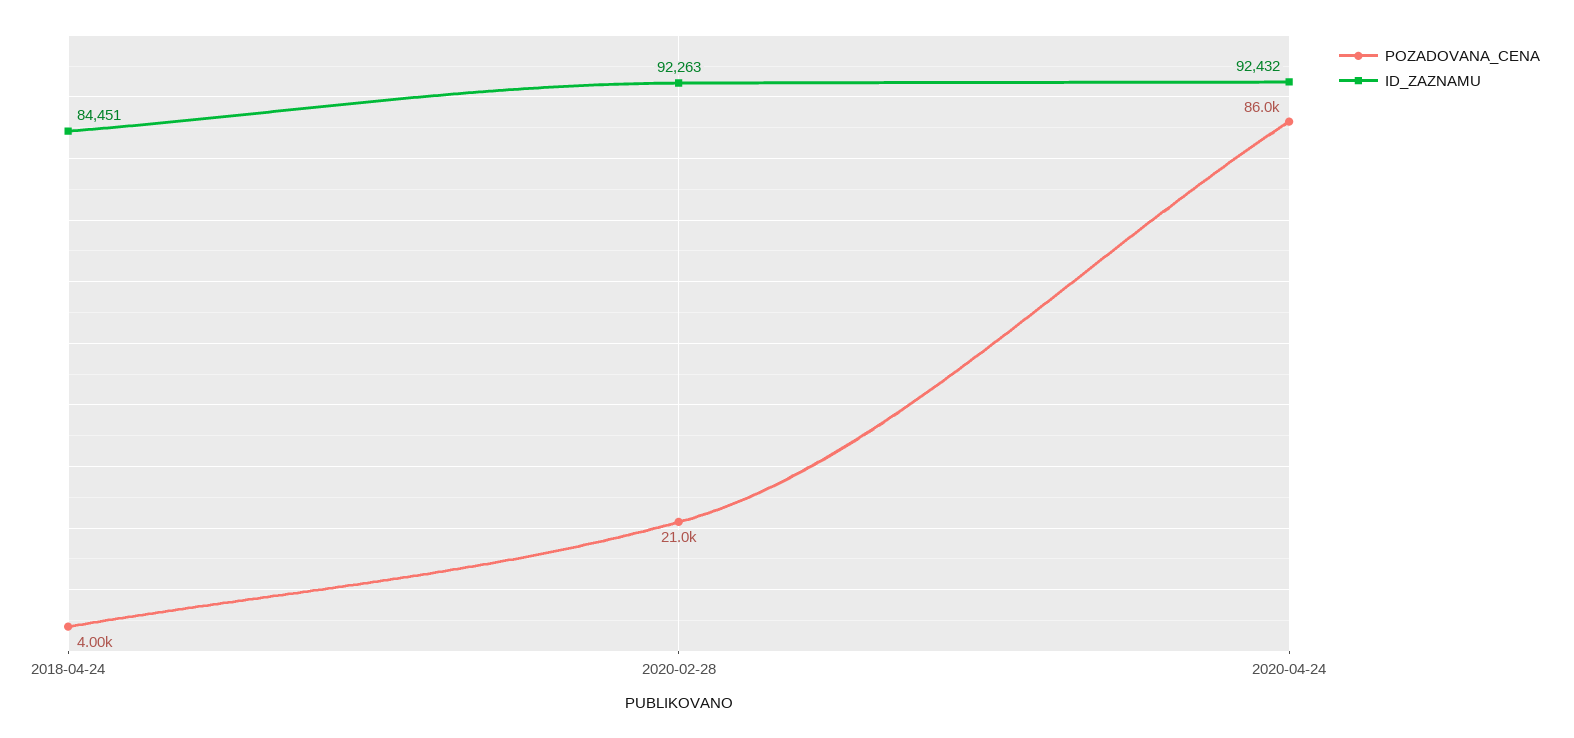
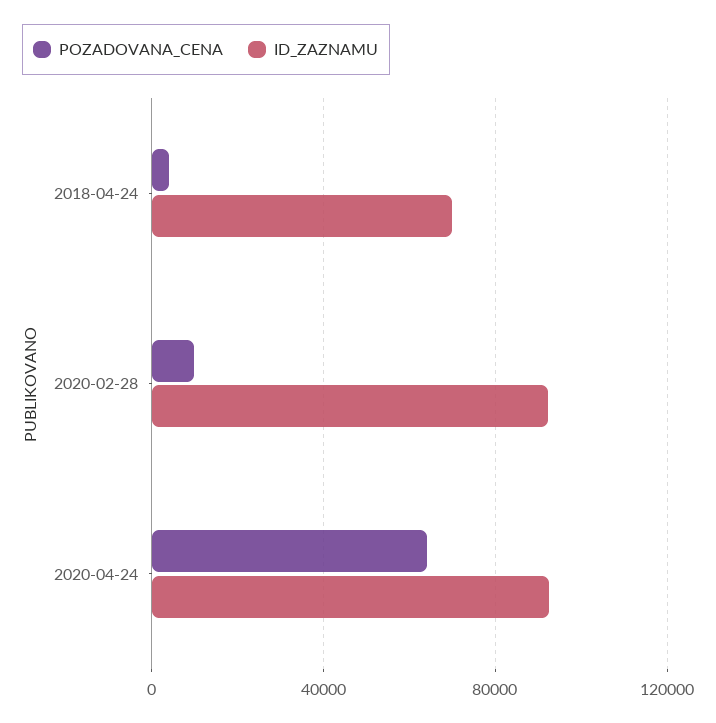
ID_ZAZNAMU, 2018-04-24: 84451 -> 70000
POZADOVANA_CENA, 2020-02-28: 21000 -> 10000
POZADOVANA_CENA, 2020-04-24: 86000 -> 65000

